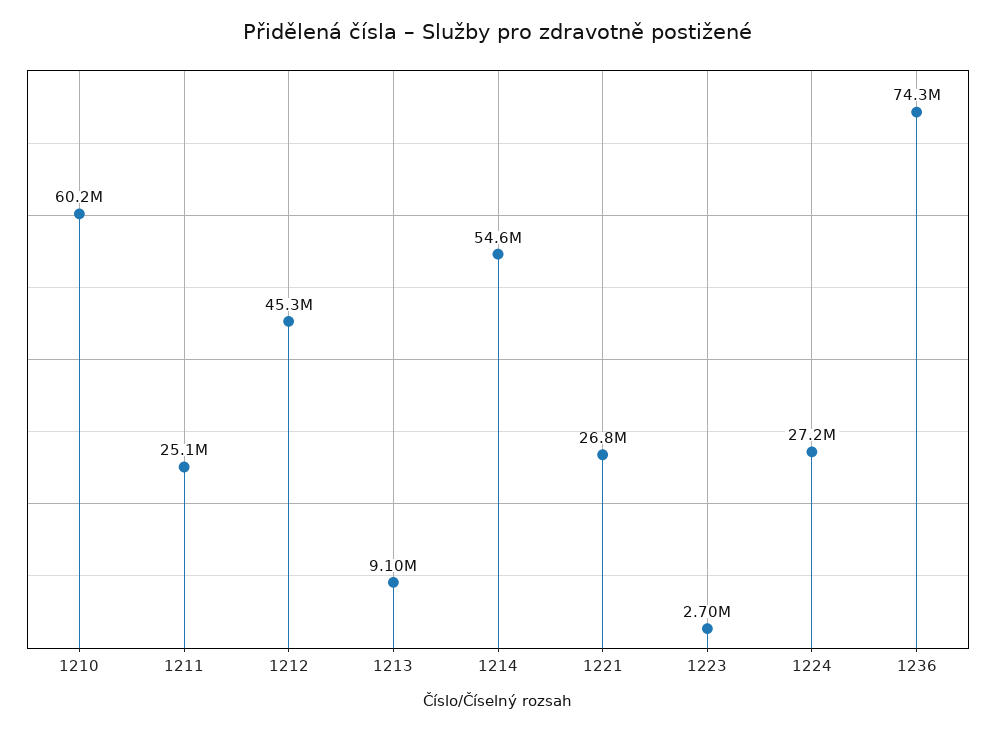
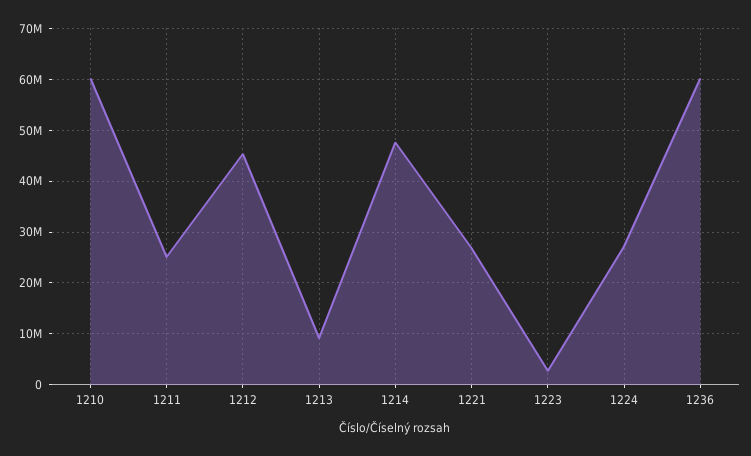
1214: 54600000 -> 48000000
1236: 74300000 -> 60000000

